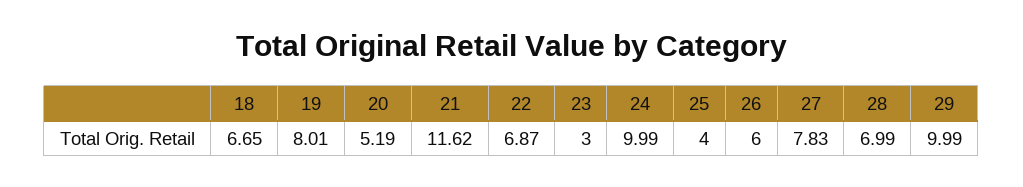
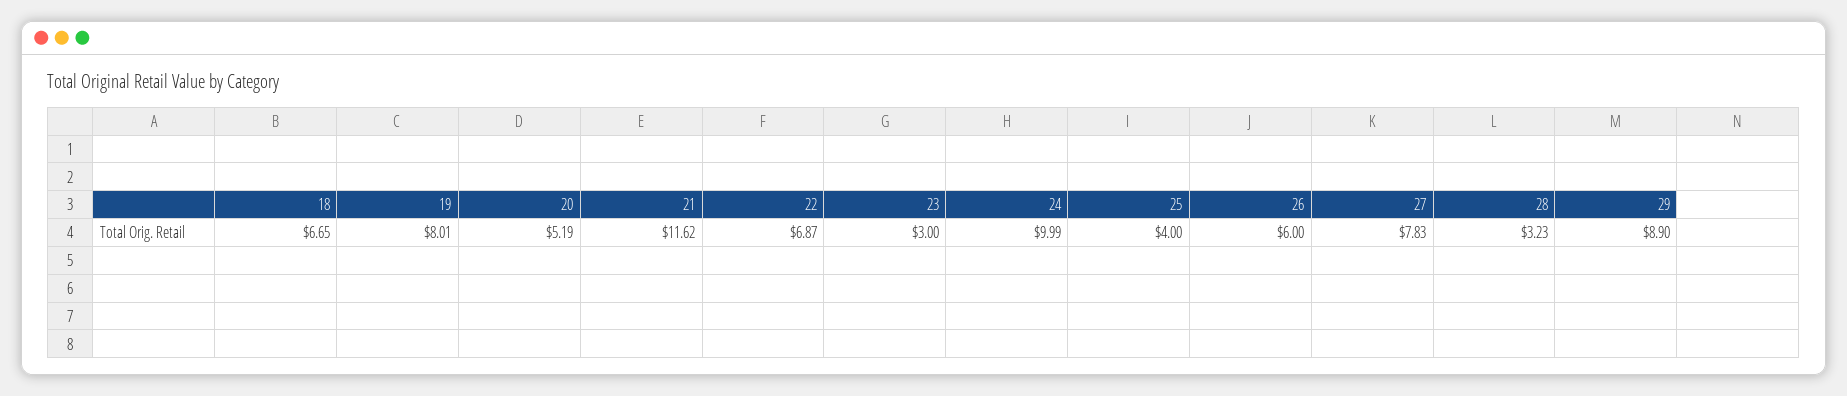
28: 6.99 -> 3.23
29: 9.99 -> 8.9

